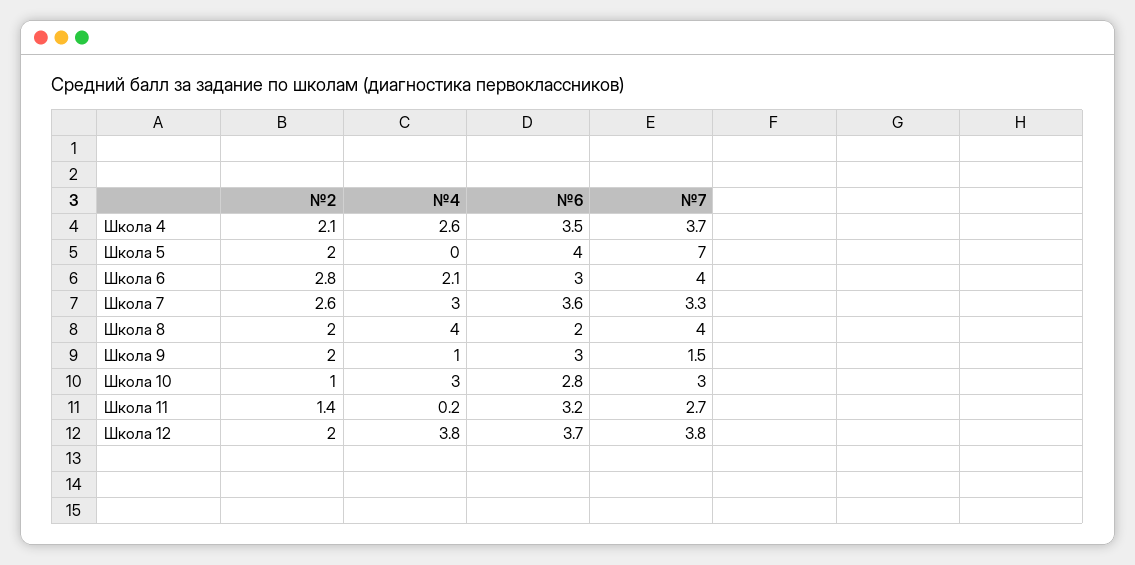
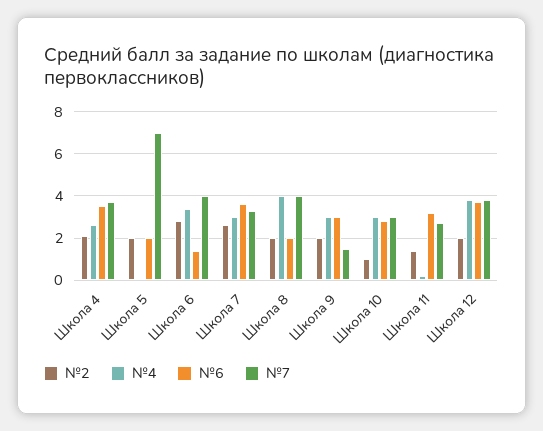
№6, Школа 5: 4 -> 2
№4, Школа 6: 2.1 -> 3.5
№6, Школа 6: 3 -> 1.5
№4, Школа 9: 1 -> 3

